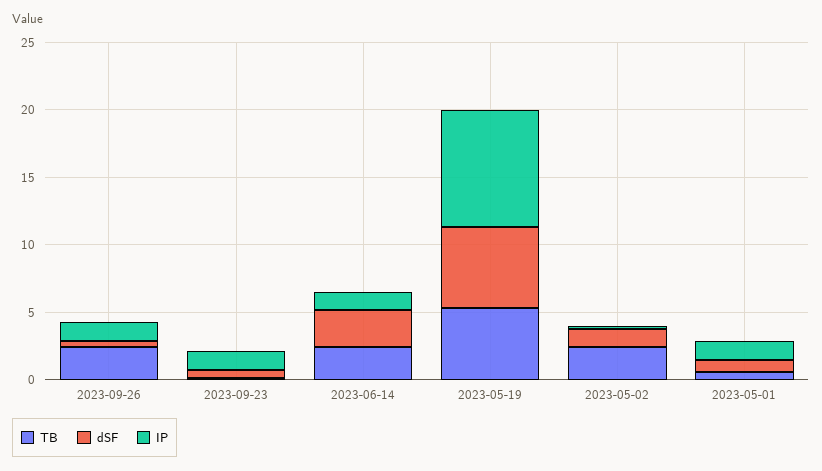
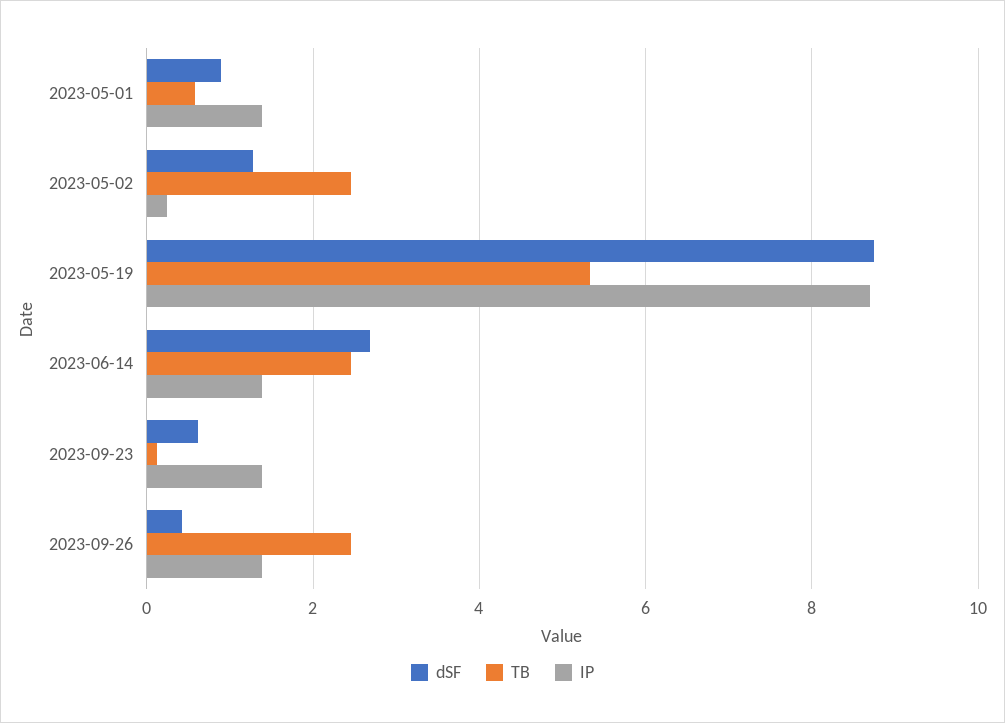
dSF, 2023-05-19: 6 -> 8.8

